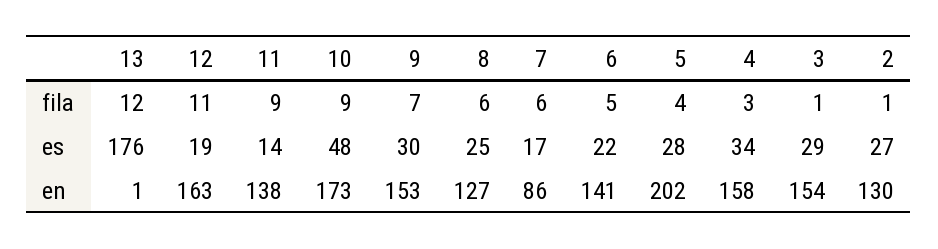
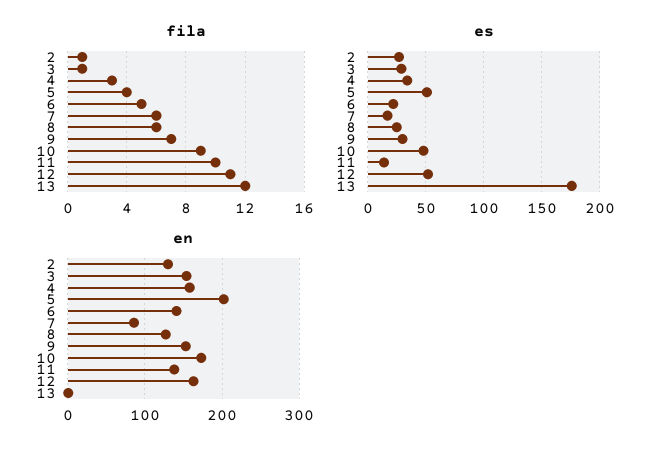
fila, 11: 9 -> 10
es, 12: 19 -> 50
es, 5: 28 -> 50

